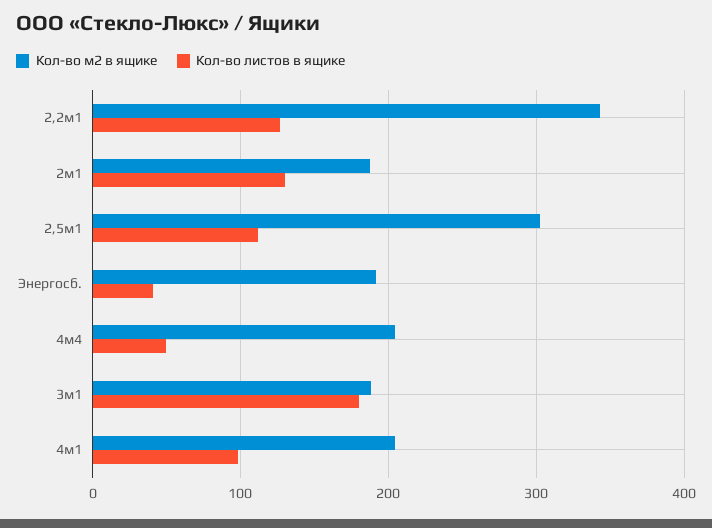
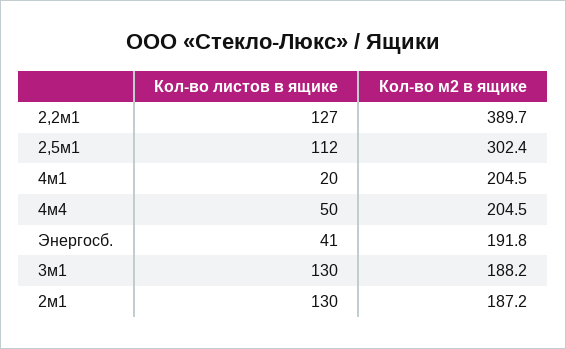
Кол-во м2 в ящике, 2,2м1: 340 -> 389.7
Кол-во листов в ящике, 3м1: 180 -> 130
Кол-во листов в ящике, 4м1: 100 -> 20

